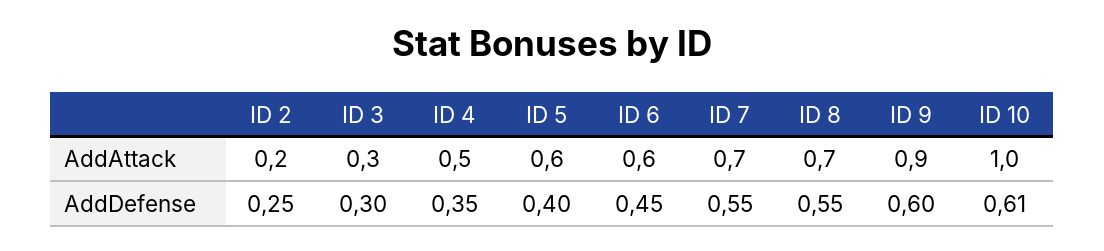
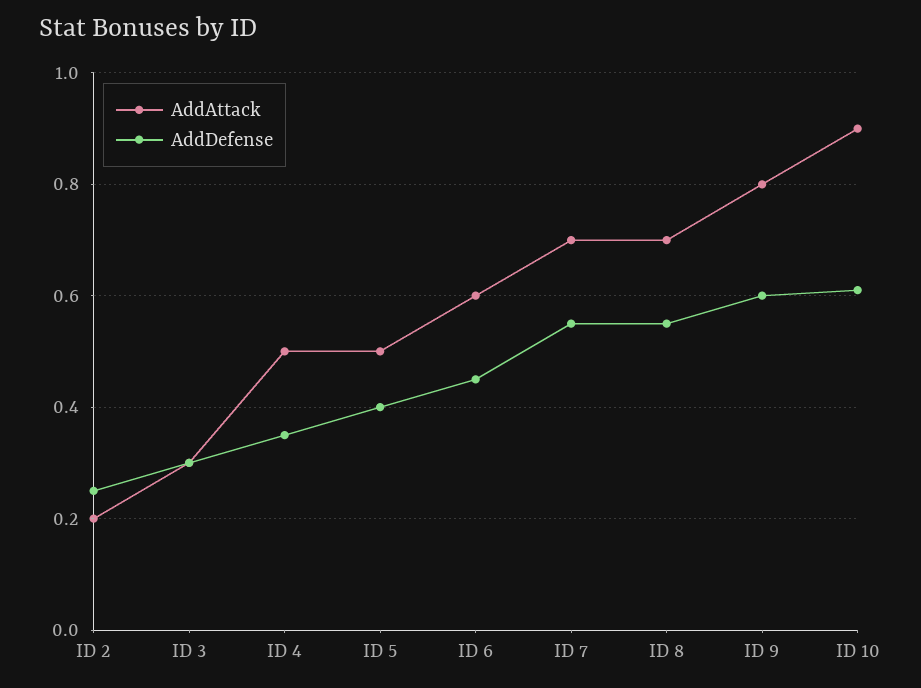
AddAttack, ID 5: 0.6 -> 0.5
AddAttack, ID 9: 0.9 -> 0.8
AddAttack, ID 10: 1 -> 0.9

